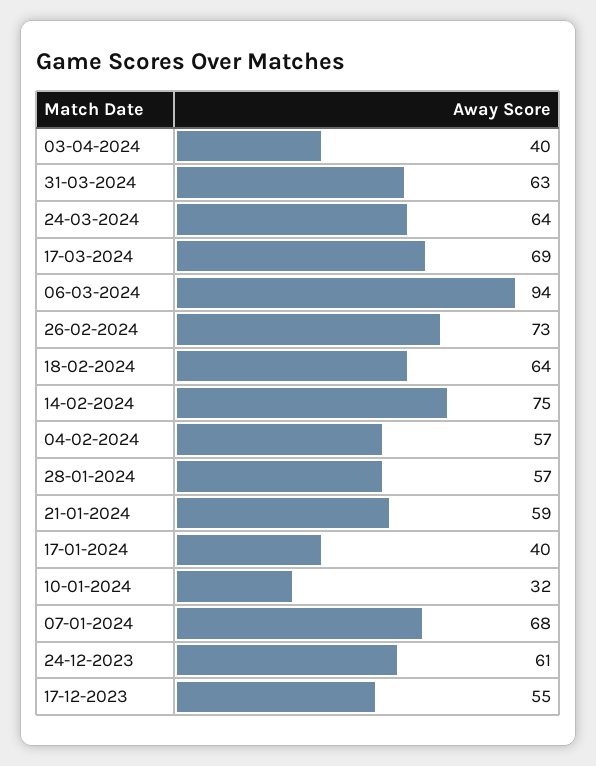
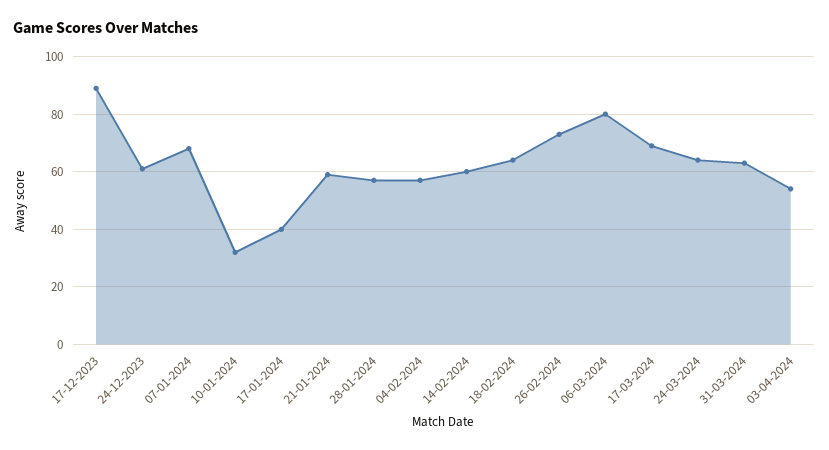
03-04-2024: 40 -> 55
06-03-2024: 94 -> 80
14-02-2024: 75 -> 60
17-12-2023: 55 -> 90

